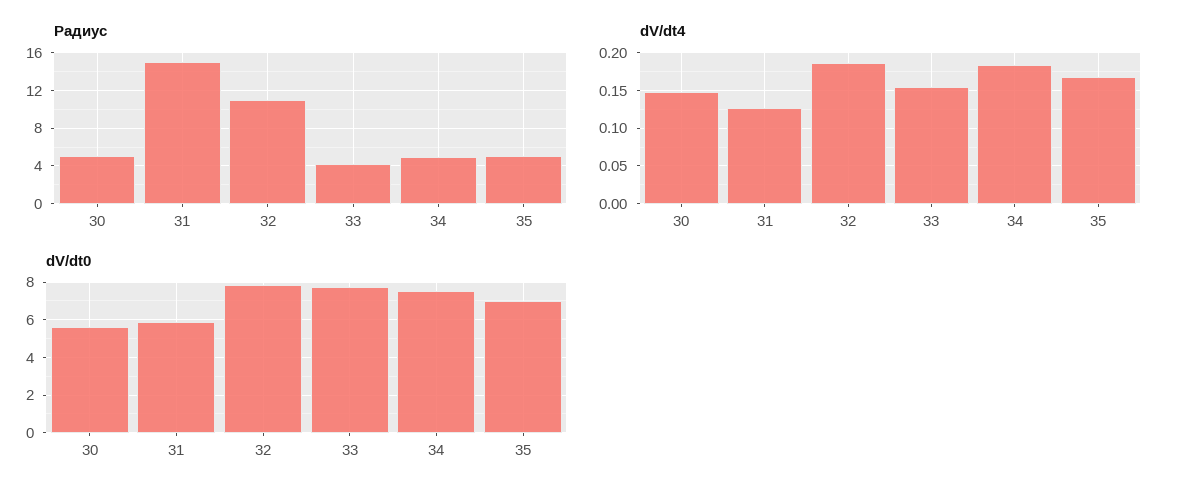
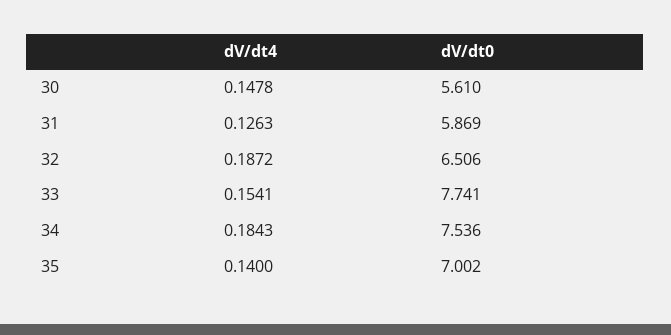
Радиус, 30: 5 -> none
Радиус, 31: 15 -> none
Радиус, 32: 11 -> none
Радиус, 33: 4 -> none
Радиус, 34: 5 -> none
Радиус, 35: 5 -> none
dV/dt4, 35: 0.17 -> 0.14
dV/dt0, 32: 8 -> 6.506

